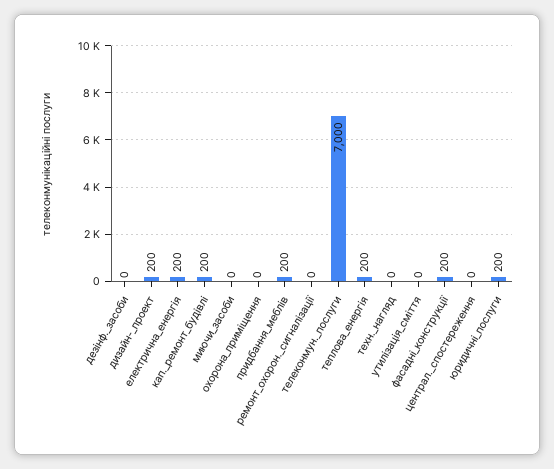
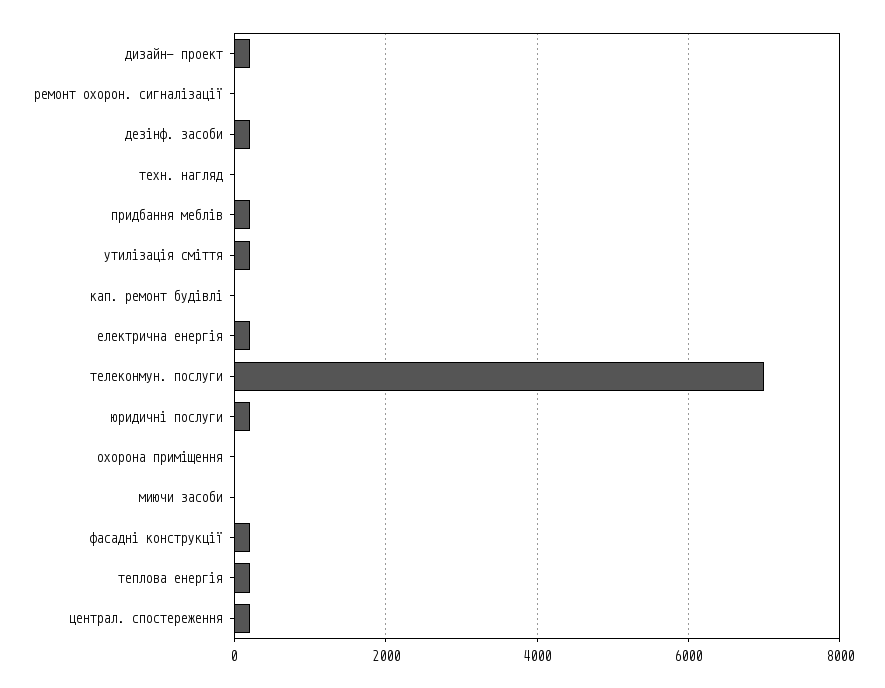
дезінф._засоби: 0 -> 200
кап._ремонт_будівлі: 200 -> 0
утилізація_сміття: 0 -> 200
централ._спостереження: 0 -> 200

